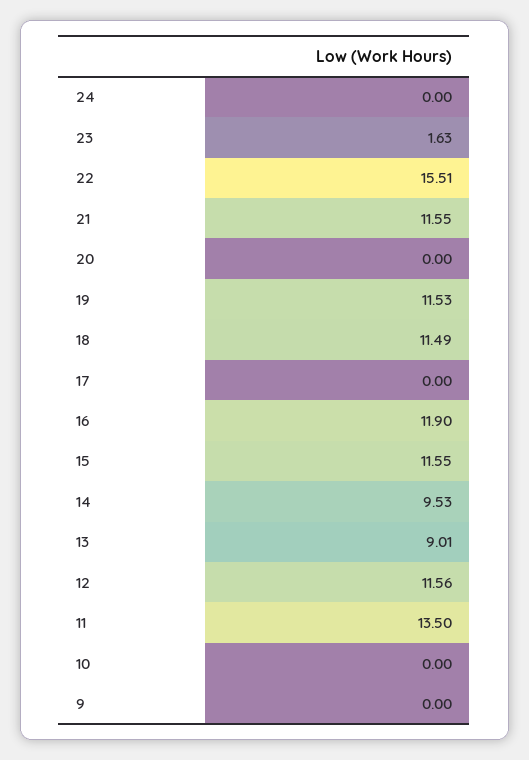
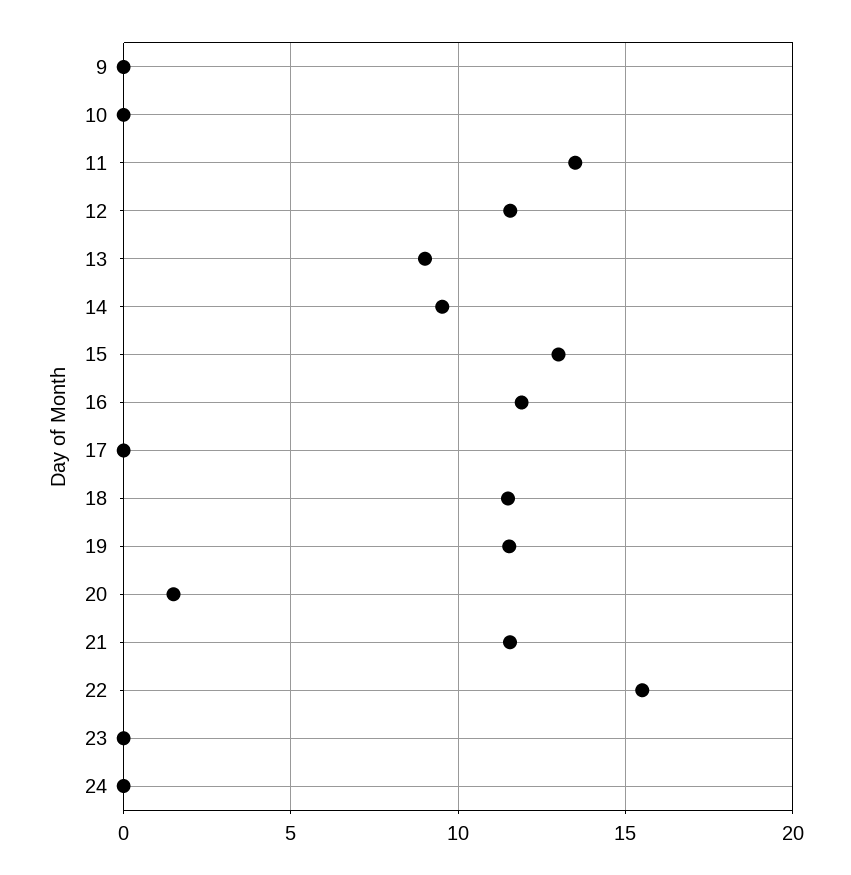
23: 1.63 -> 0
20: 0 -> 1.5
15: 11.55 -> 13

